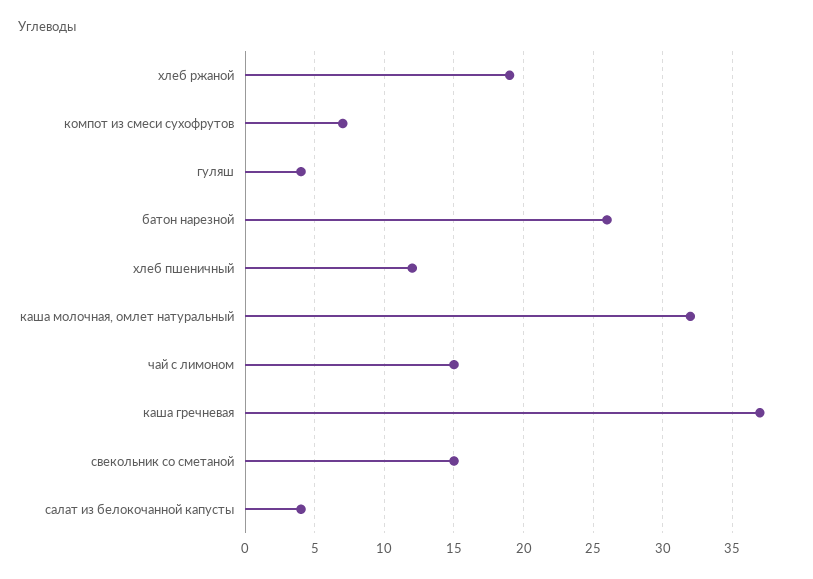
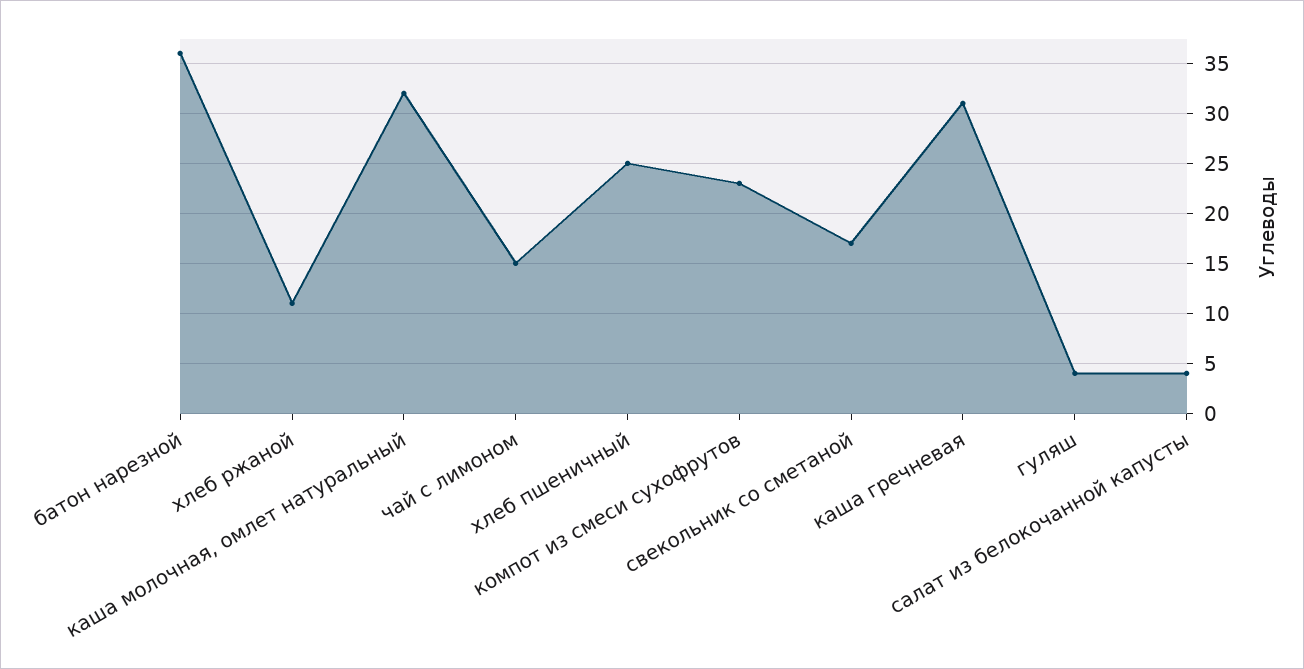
хлеб ржаной: 19 -> 11
компот из смеси сухофрутов: 7 -> 23
батон нарезной: 26 -> 36
хлеб пшеничный: 12 -> 25
каша гречневая: 37 -> 31
свекольник со сметаной: 15 -> 17

